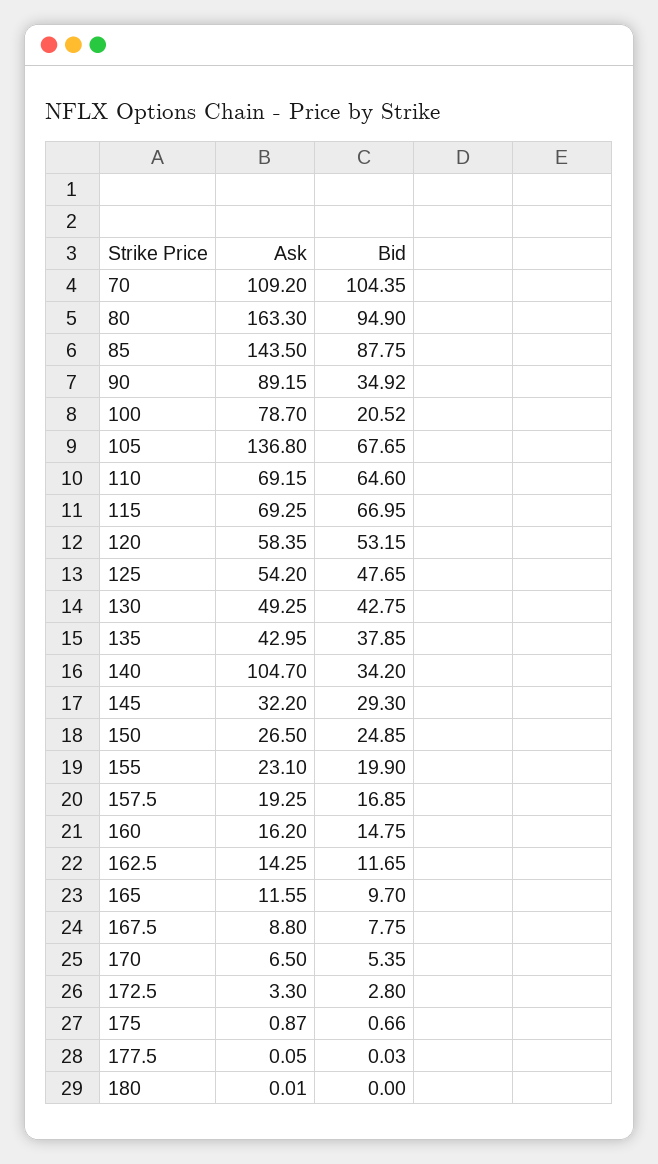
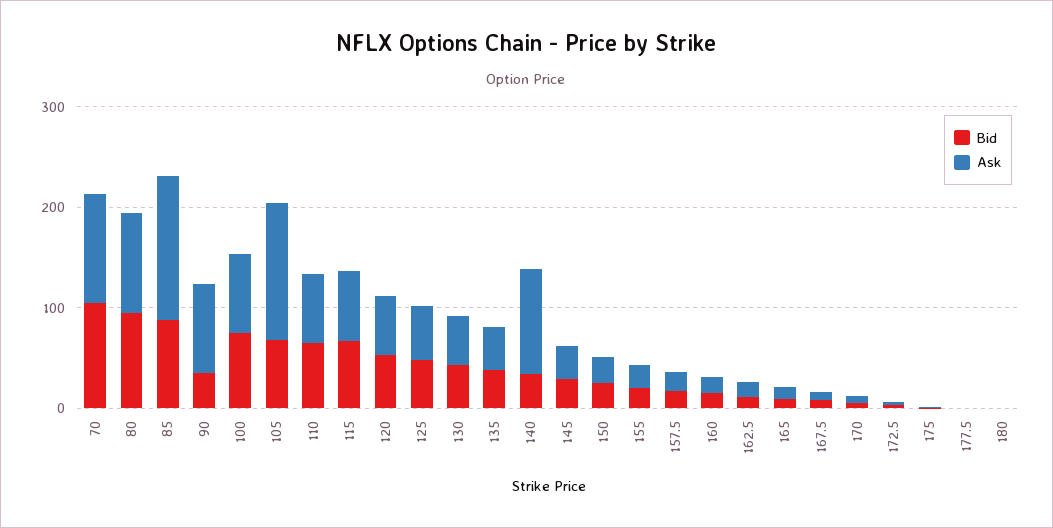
Ask, 80: 163.3 -> 100
Bid, 100: 20.52 -> 80

